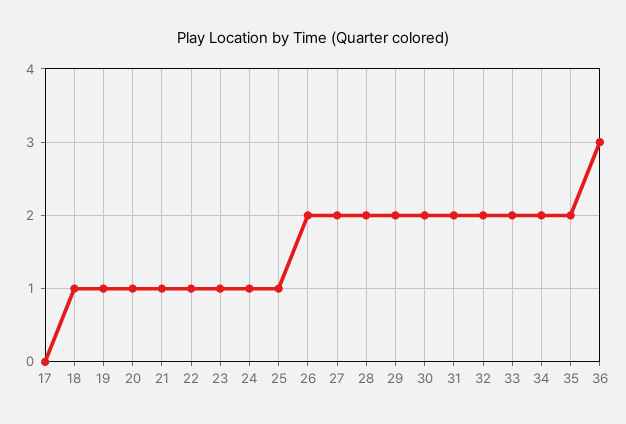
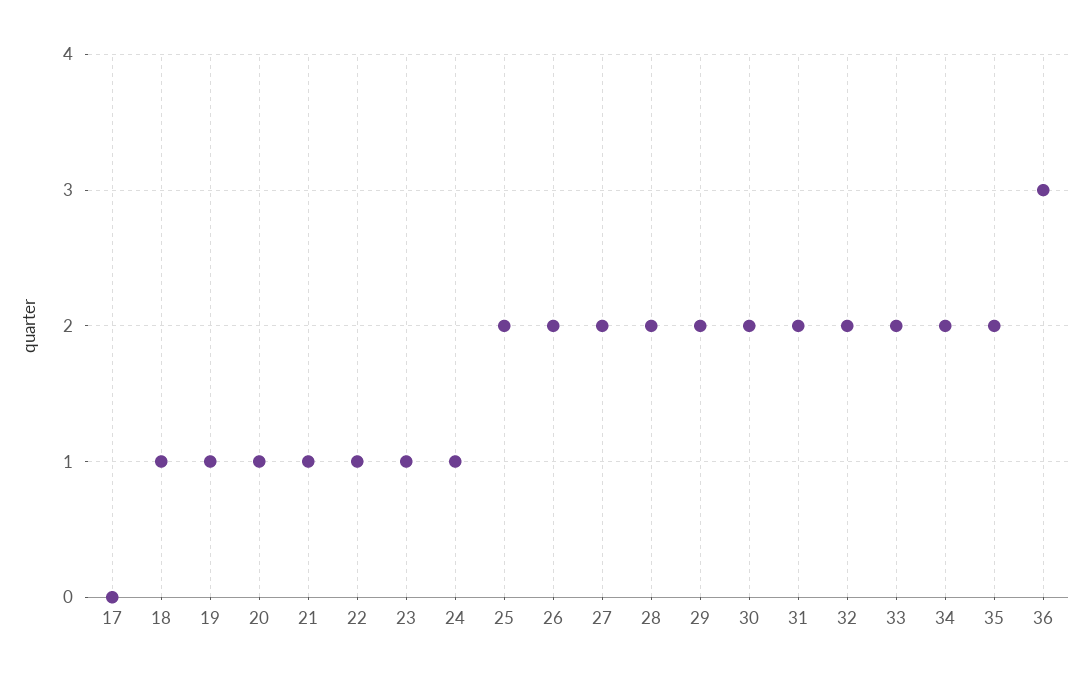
25: 1 -> 2

